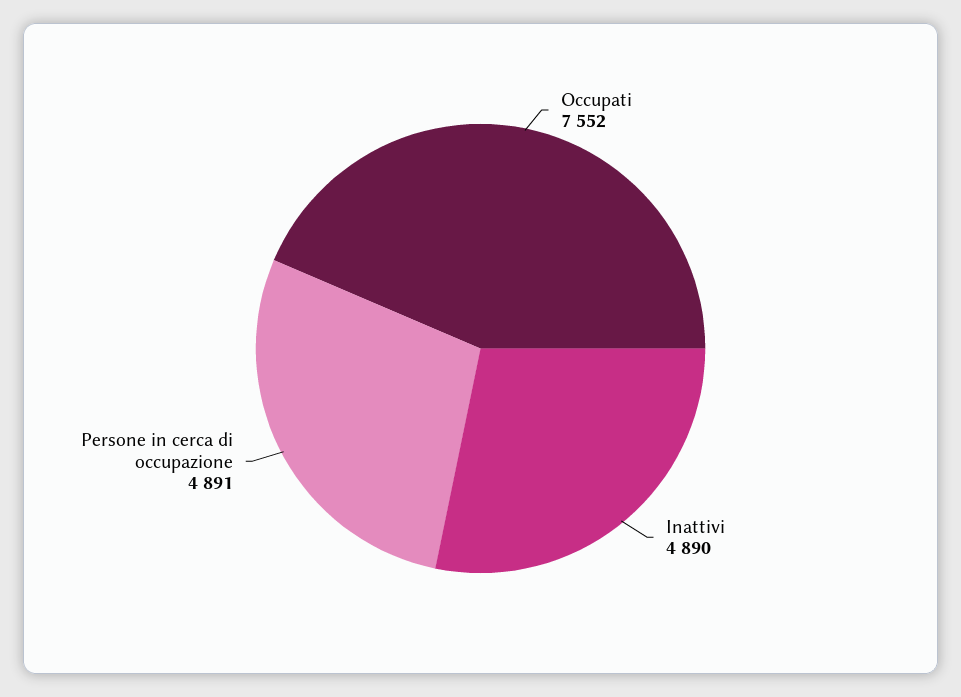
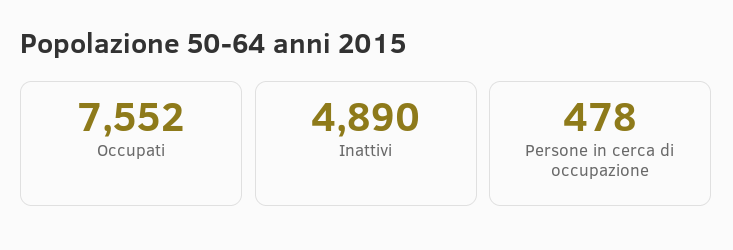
Persone in cerca di occupazione: 4891 -> 478

